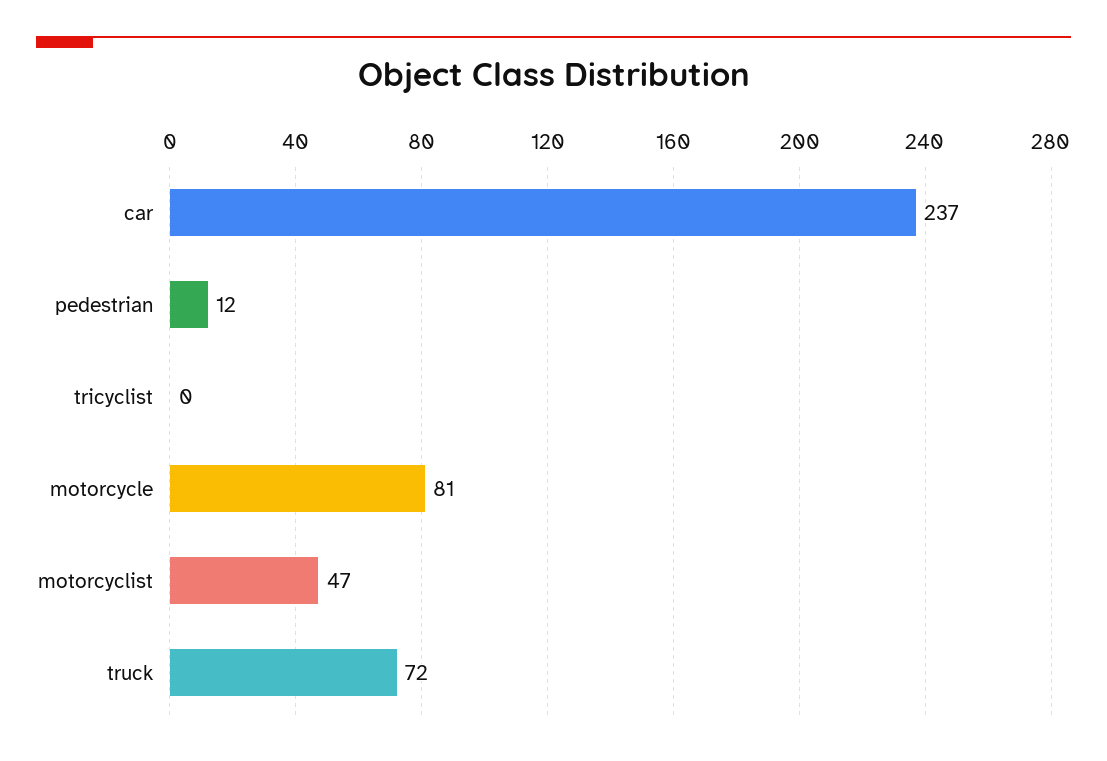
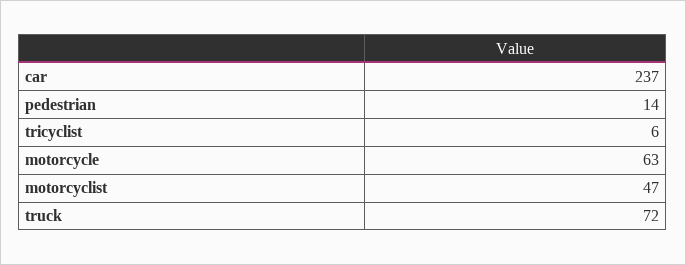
pedestrian: 12 -> 14
tricyclist: 0 -> 6
motorcycle: 81 -> 63

